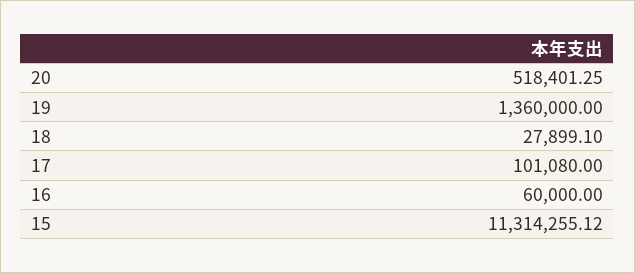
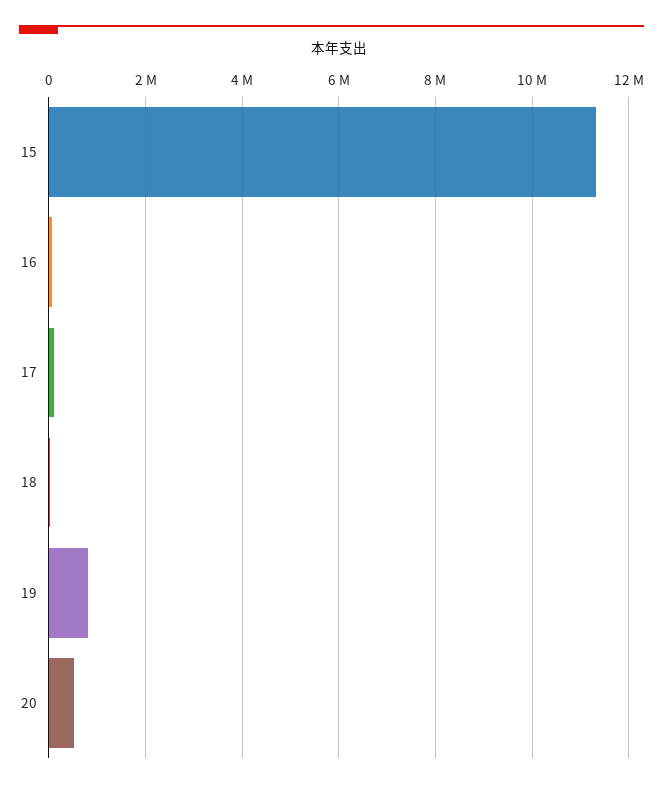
19: 1360000 -> 800000

